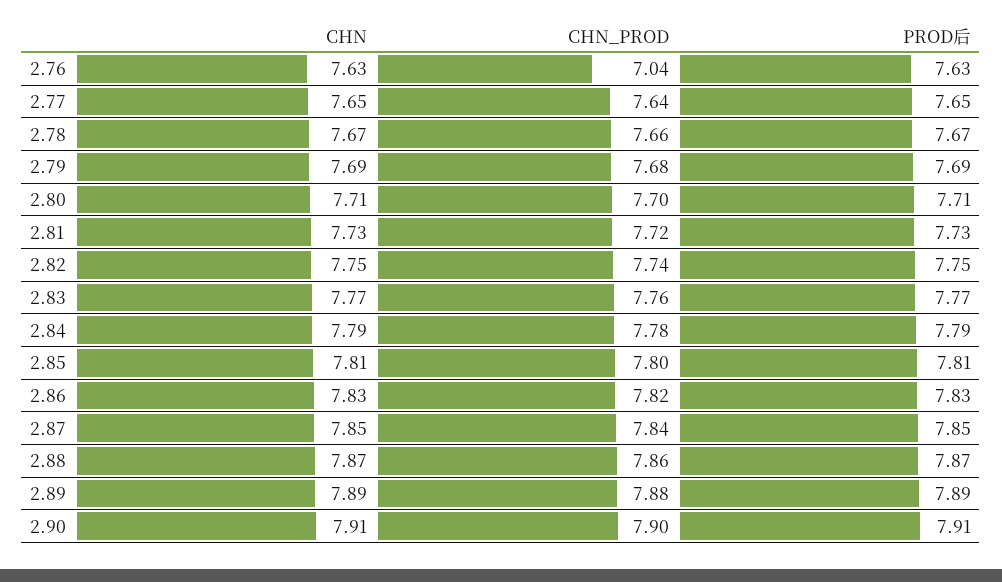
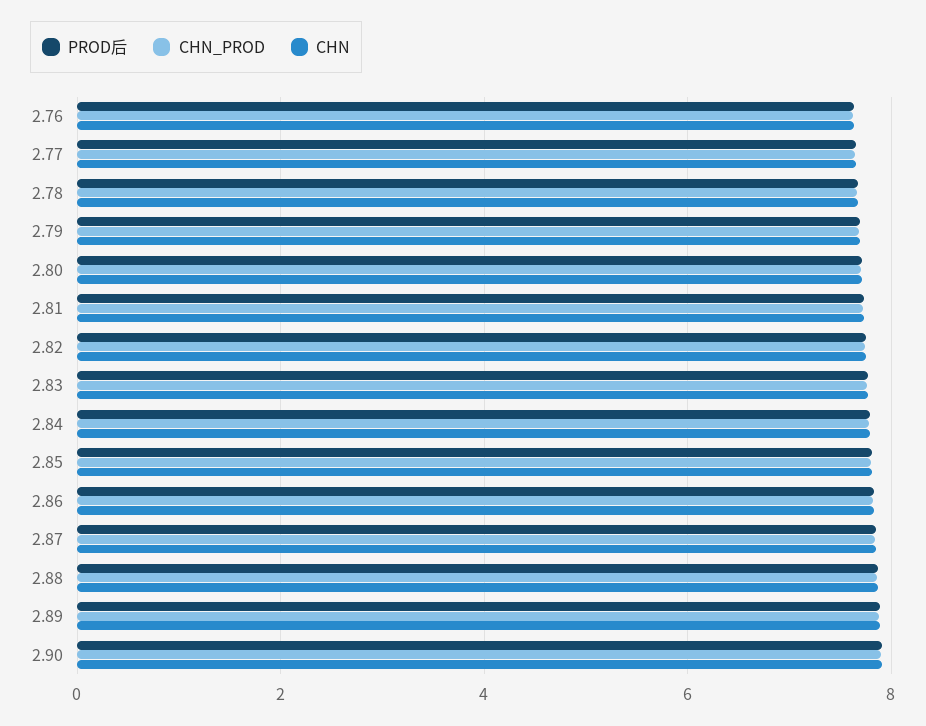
CHN_PROD, 2.76: 7.04 -> 7.6

